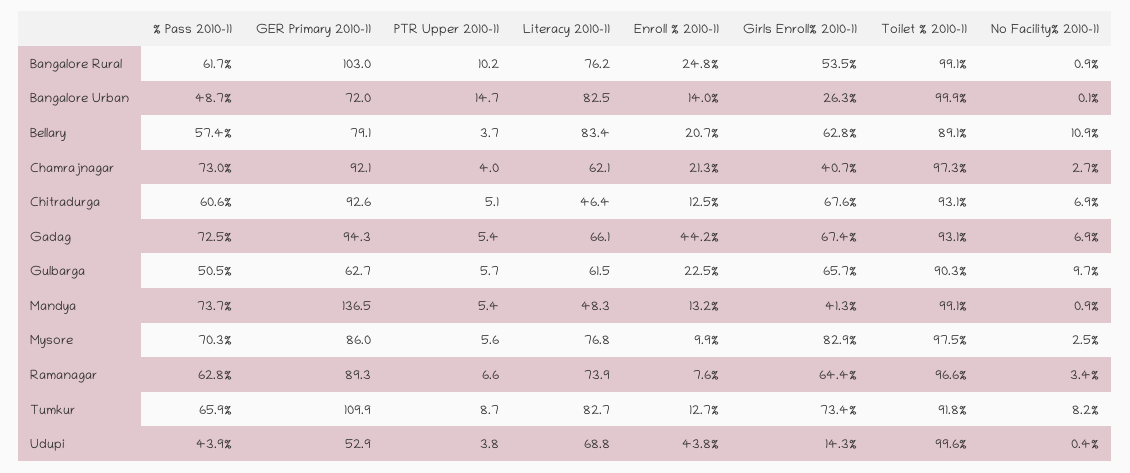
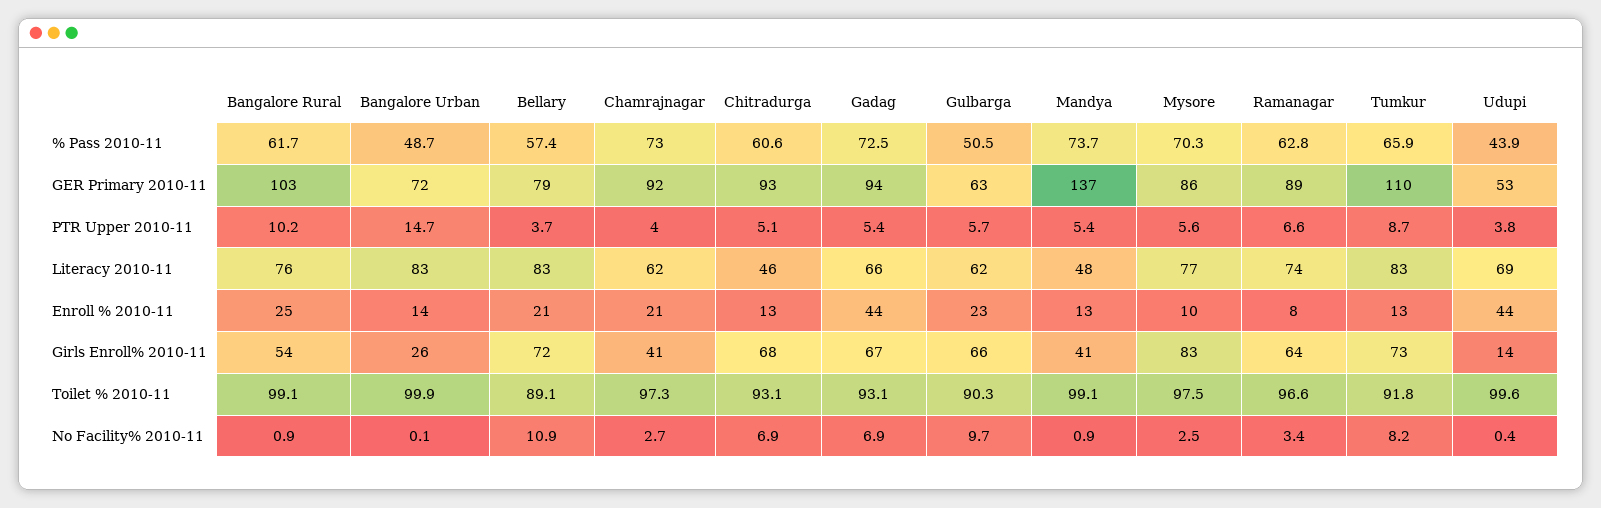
Girls Enroll% 2010-11, Bellary: 62.8 -> 72

